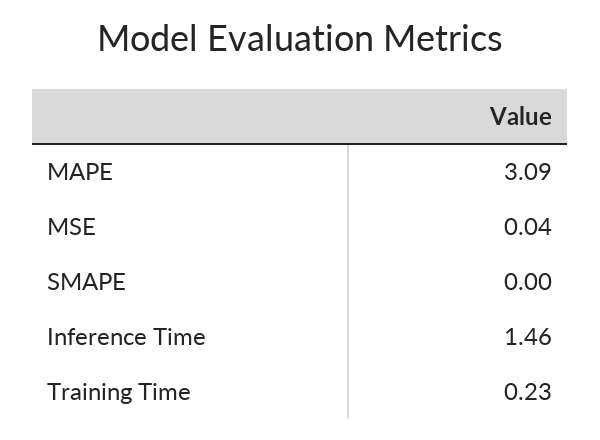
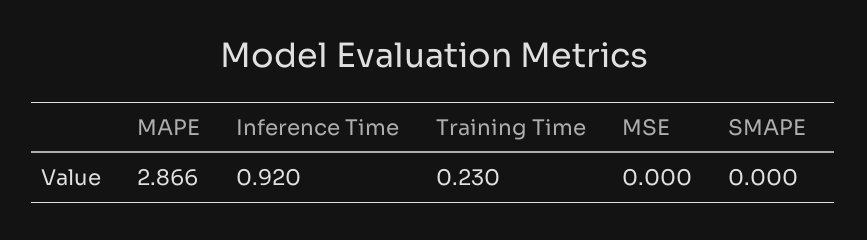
MAPE: 3.09 -> 2.866
MSE: 0.04 -> 0
Inference Time: 1.46 -> 0.92

